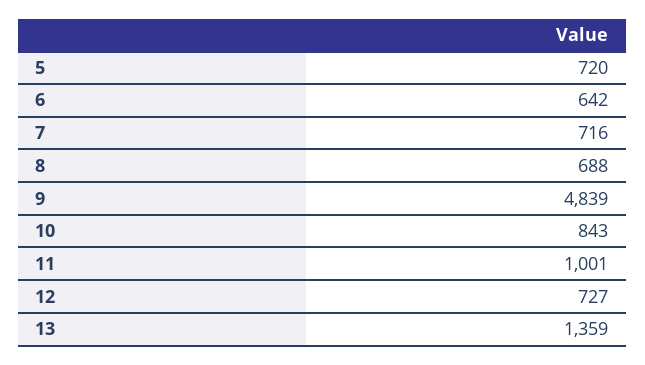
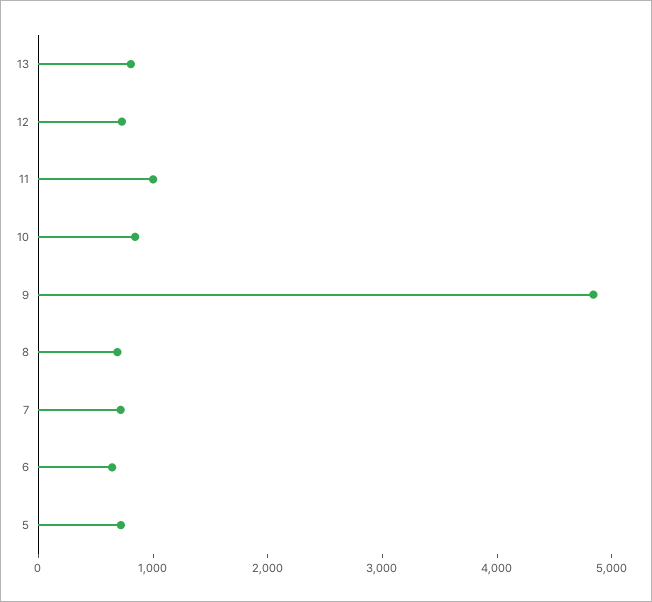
13: 1359 -> 800

